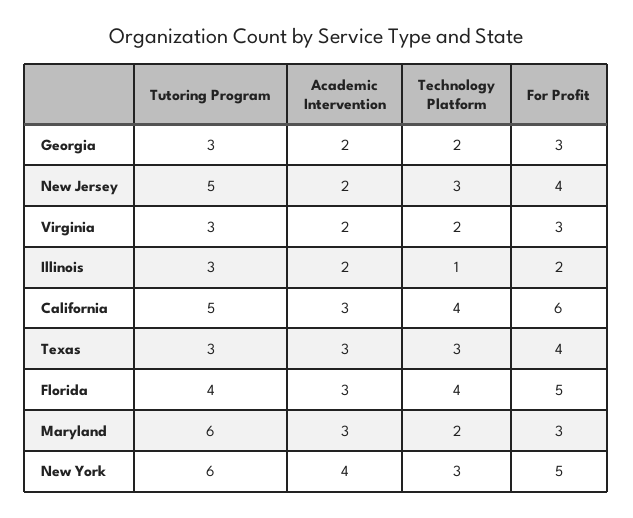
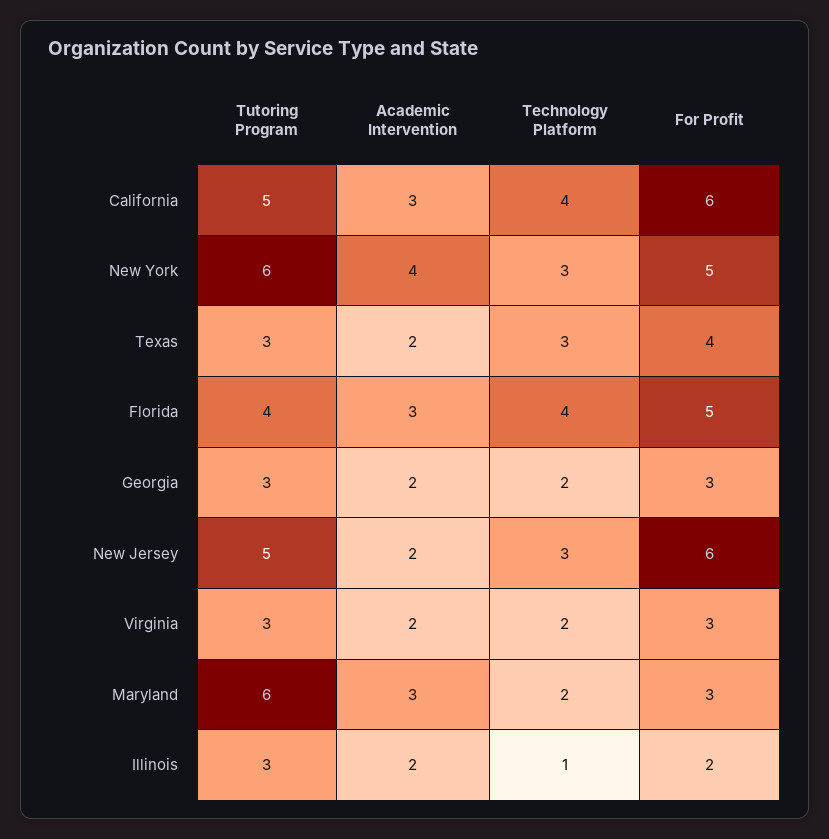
For Profit, New Jersey: 4 -> 6
Academic Intervention, Texas: 3 -> 2

